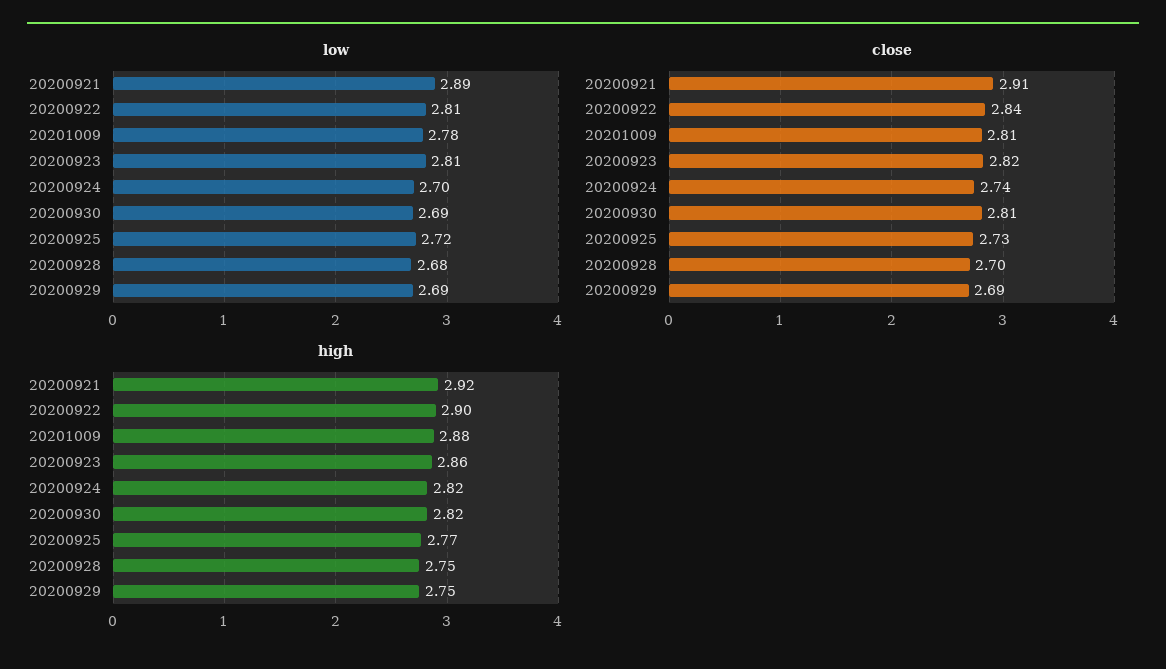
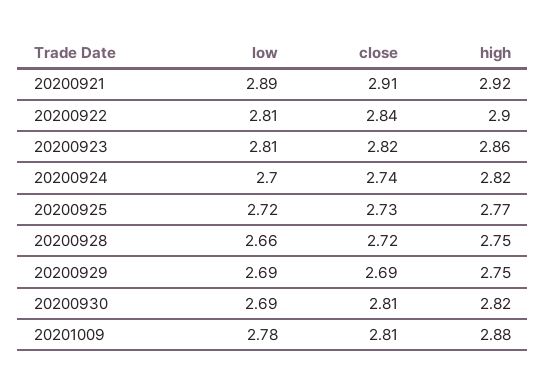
low, 20200928: 2.68 -> 2.66
close, 20200928: 2.7 -> 2.72

